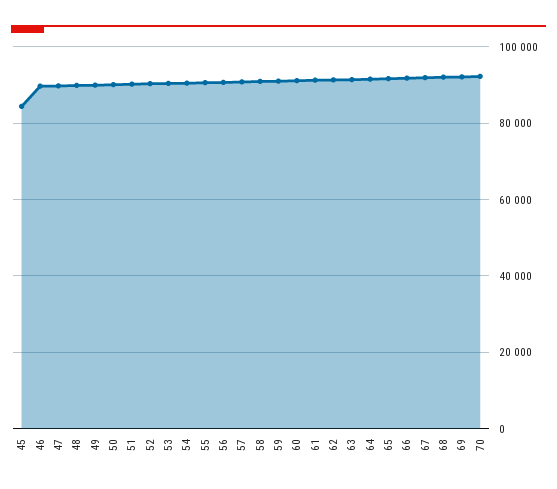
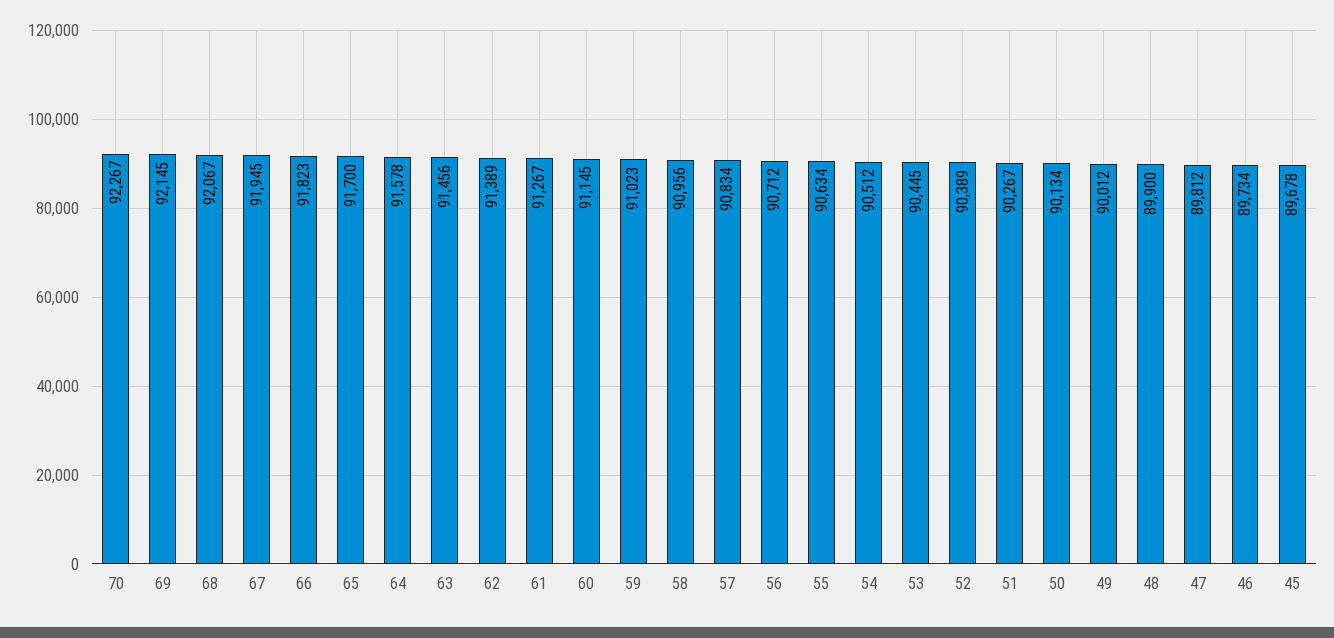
45: 84000 -> 89678

